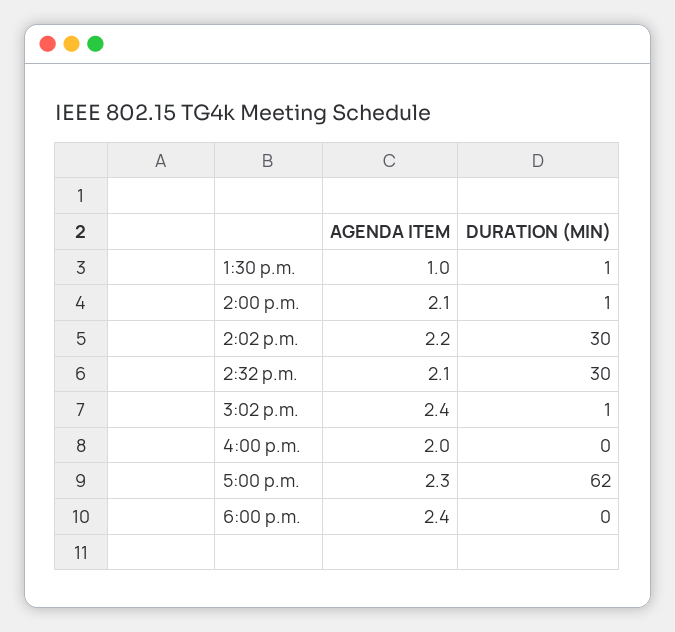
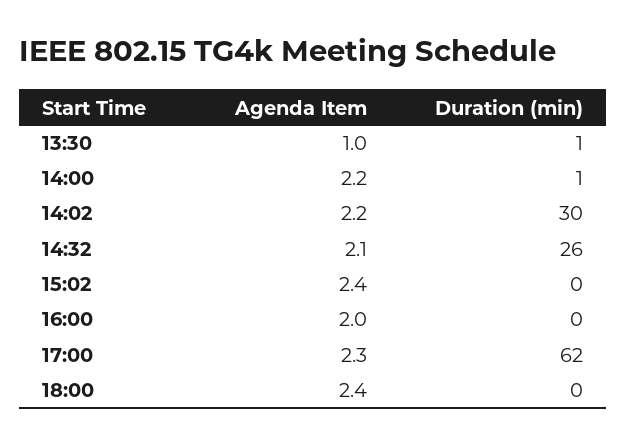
AGENDA ITEM, 2:00 p.m.: 2.1 -> 2.2
DURATION (MIN), 2:32 p.m.: 30 -> 26
DURATION (MIN), 3:02 p.m.: 1 -> 0

